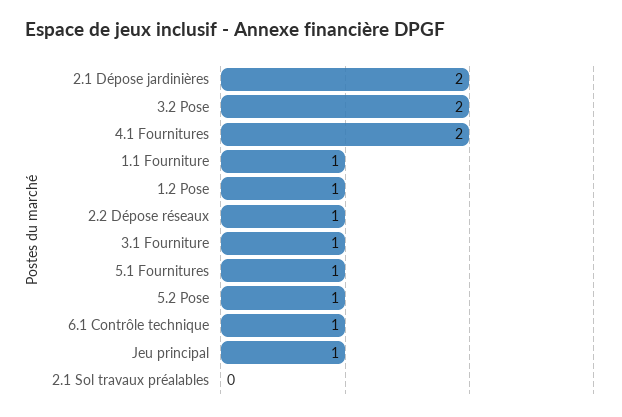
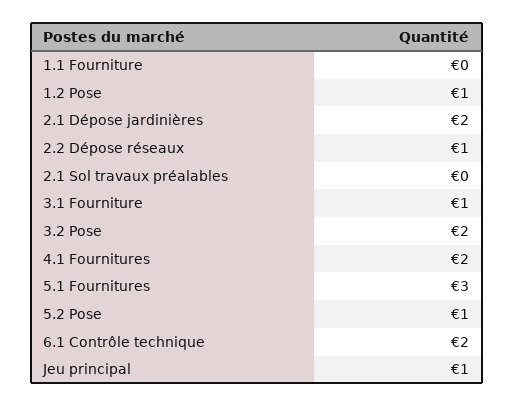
1.1 Fourniture: 1 -> 0
5.1 Fournitures: 1 -> 3
6.1 Contrôle technique: 1 -> 2

